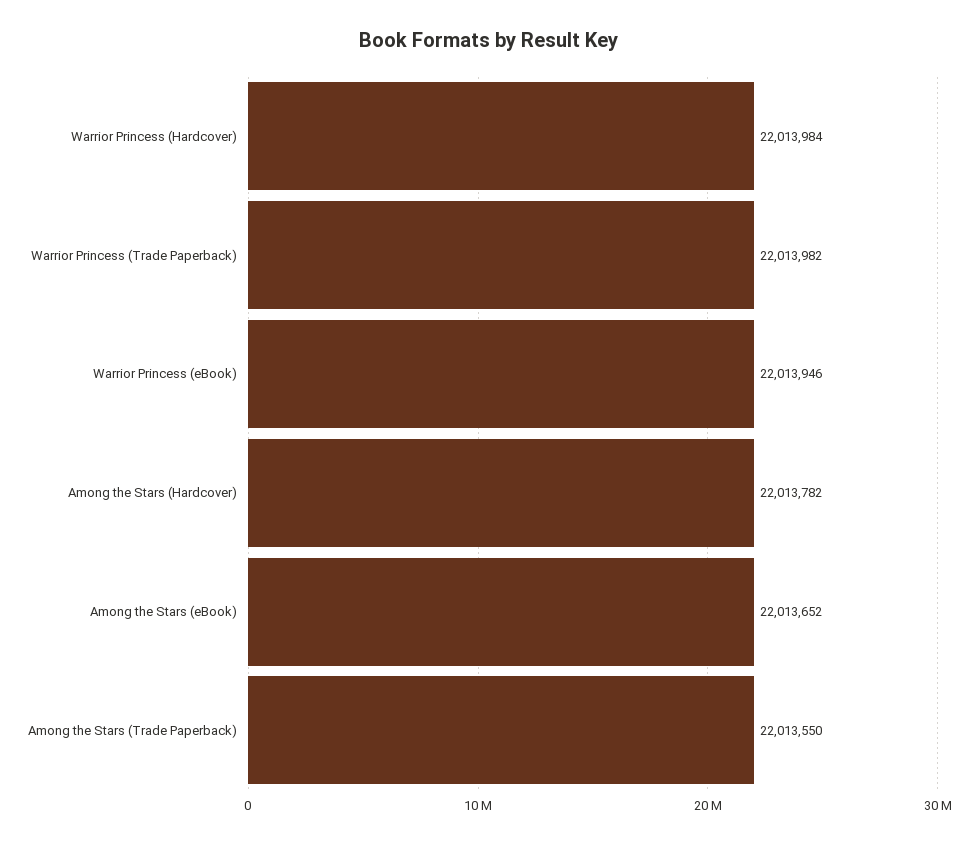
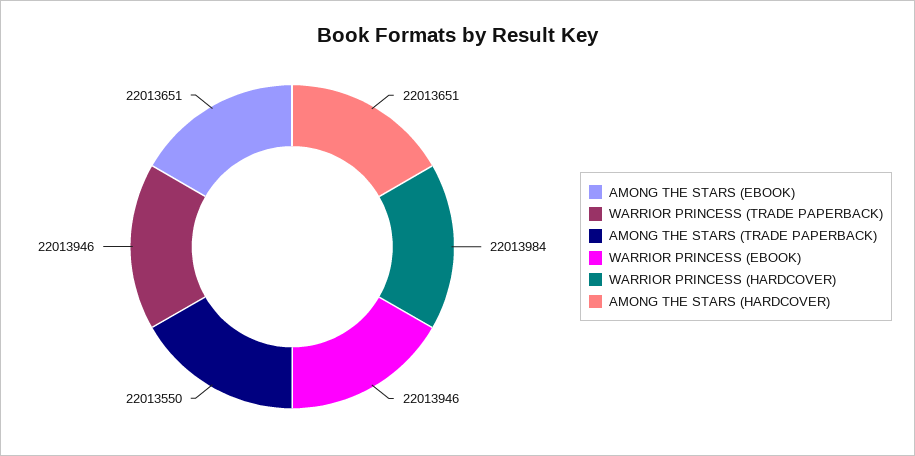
Warrior Princess (Trade Paperback): 22013982 -> 22013946
Among the Stars (Hardcover): 22013782 -> 22013651
Among the Stars (eBook): 22013652 -> 22013651

